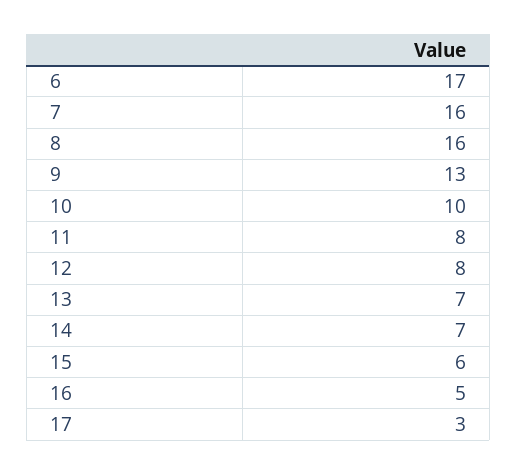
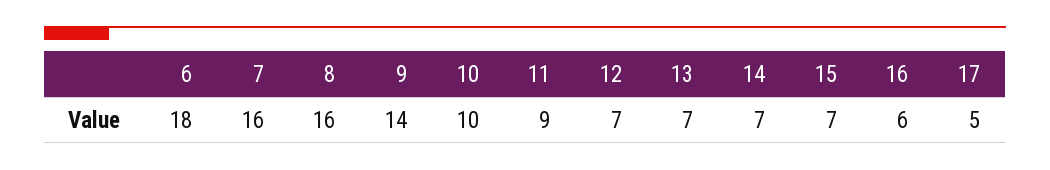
6: 17 -> 18
9: 13 -> 14
11: 8 -> 9
12: 8 -> 7
15: 6 -> 7
16: 5 -> 6
17: 3 -> 5

